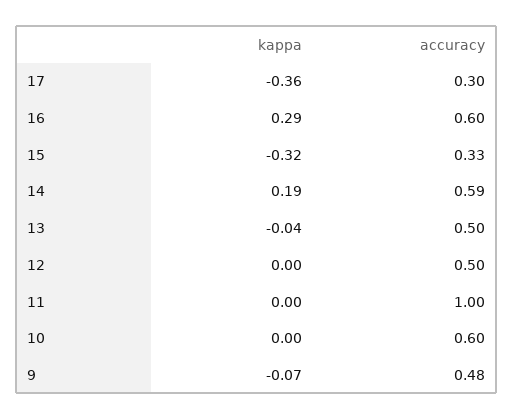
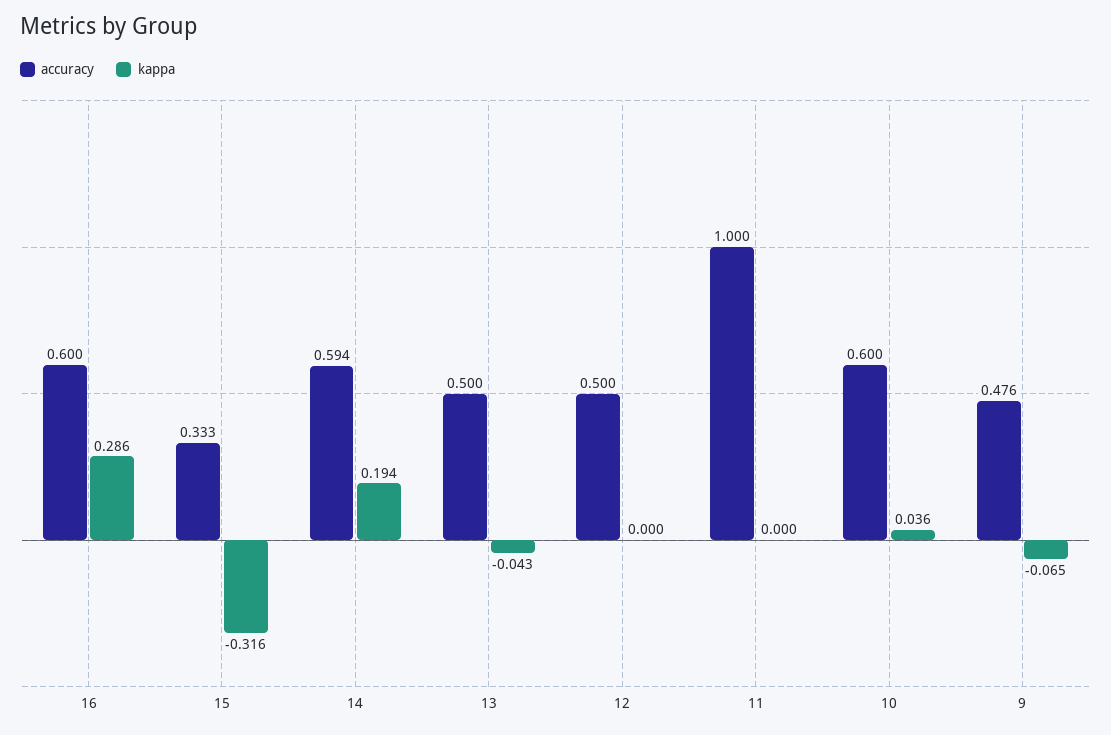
kappa, 17: -0.36 -> none
accuracy, 17: 0.3 -> none
kappa, 10: 0 -> 0.036

